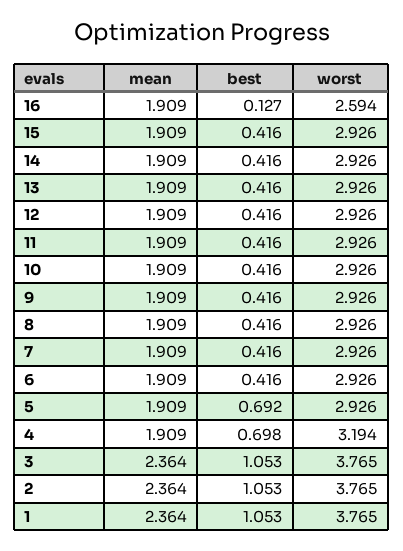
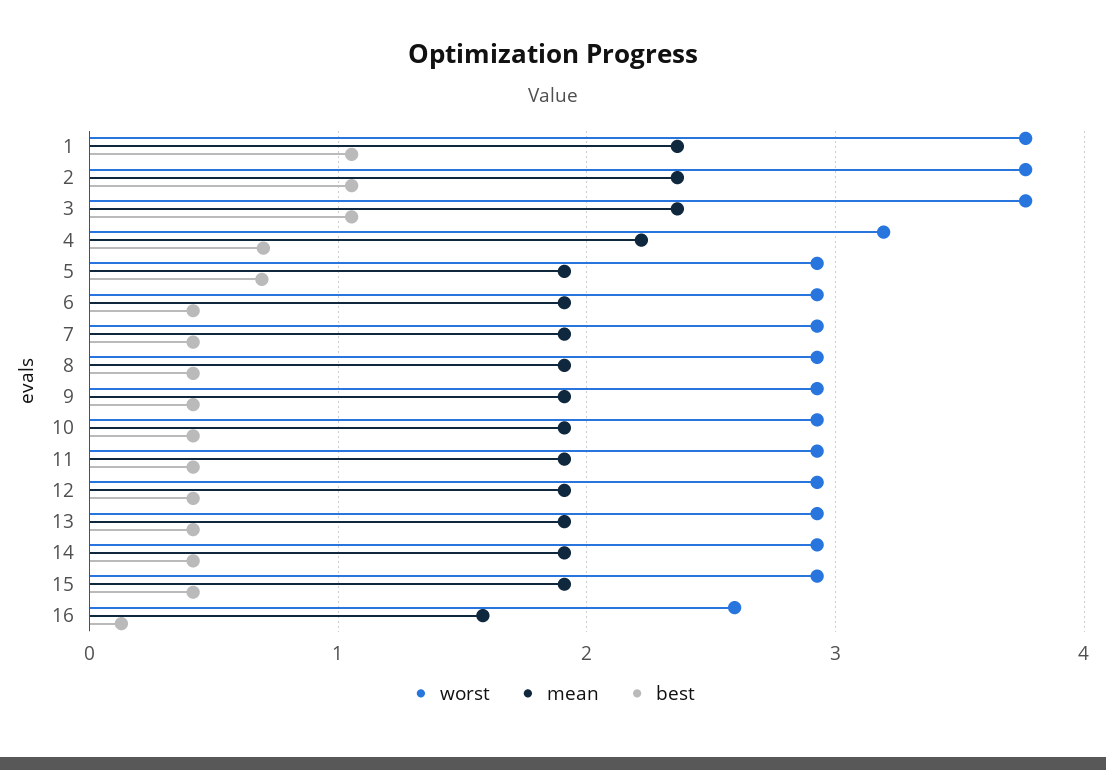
mean, 16: 1.909 -> 1.6
mean, 4: 1.909 -> 2.2

